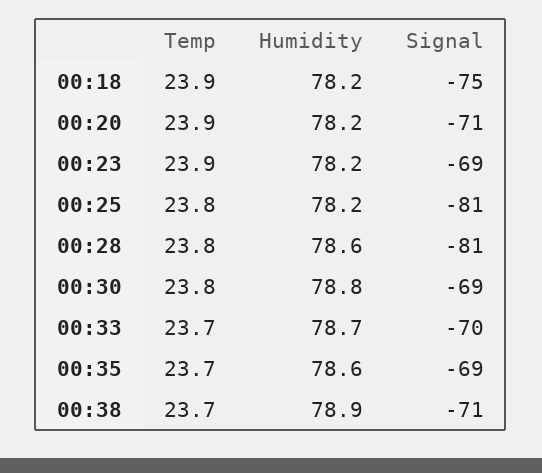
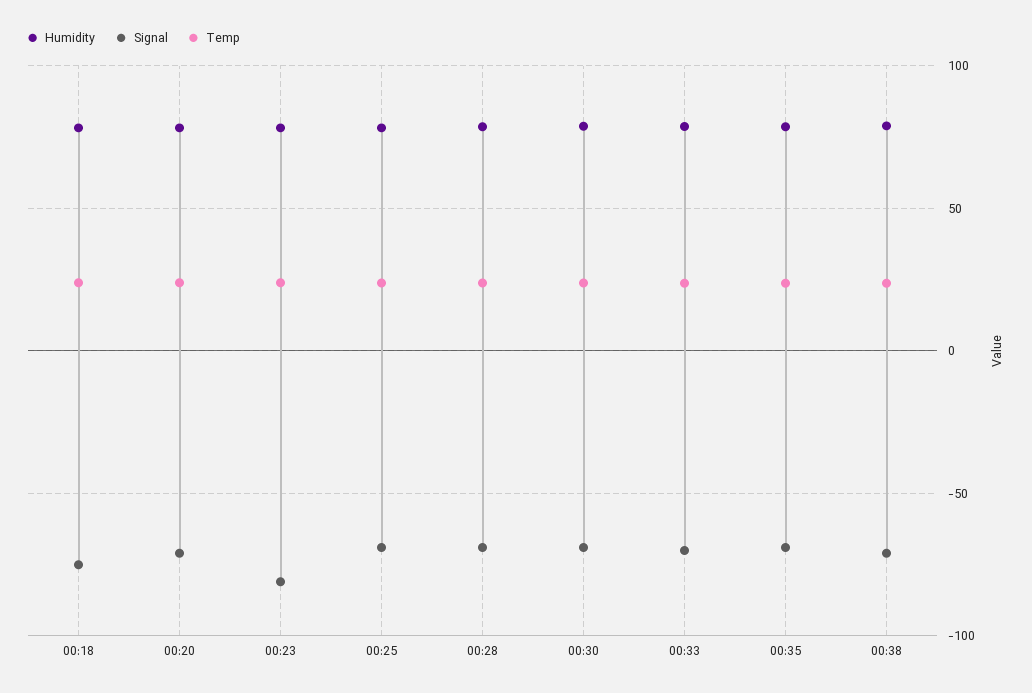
Signal, 00:23: -69 -> -80
Signal, 00:25: -81 -> -70
Signal, 00:28: -81 -> -70

